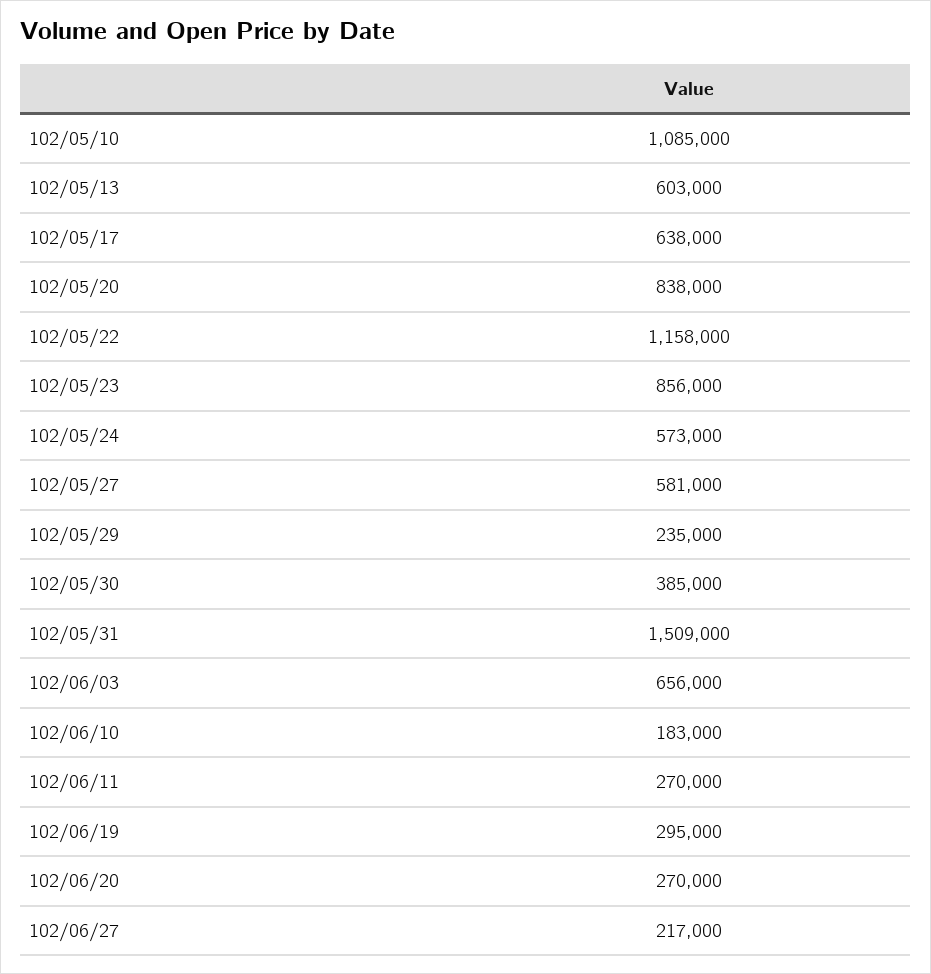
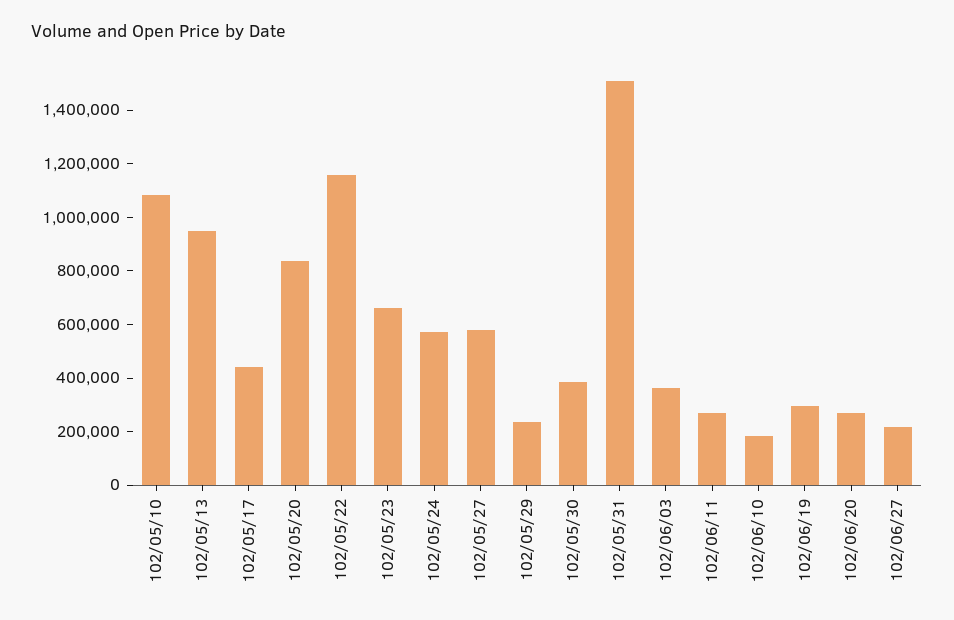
102/05/13: 603000 -> 950000
102/05/17: 638000 -> 450000
102/05/23: 856000 -> 650000
102/06/03: 656000 -> 350000

